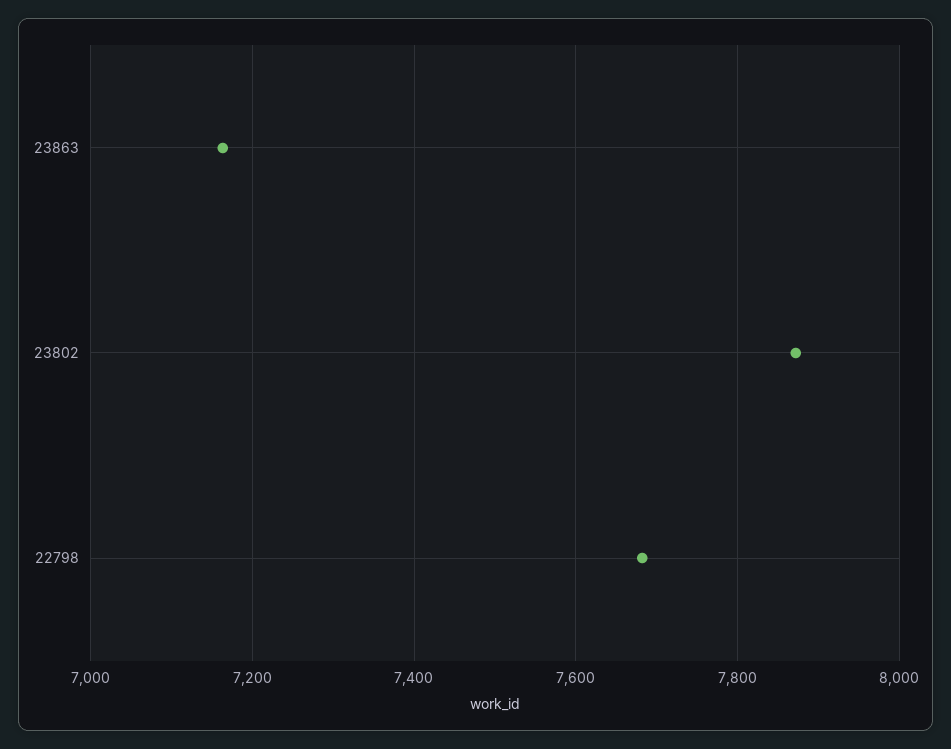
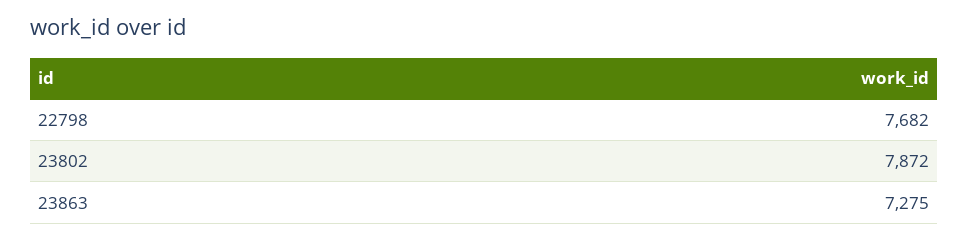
23863: 7160 -> 7275

